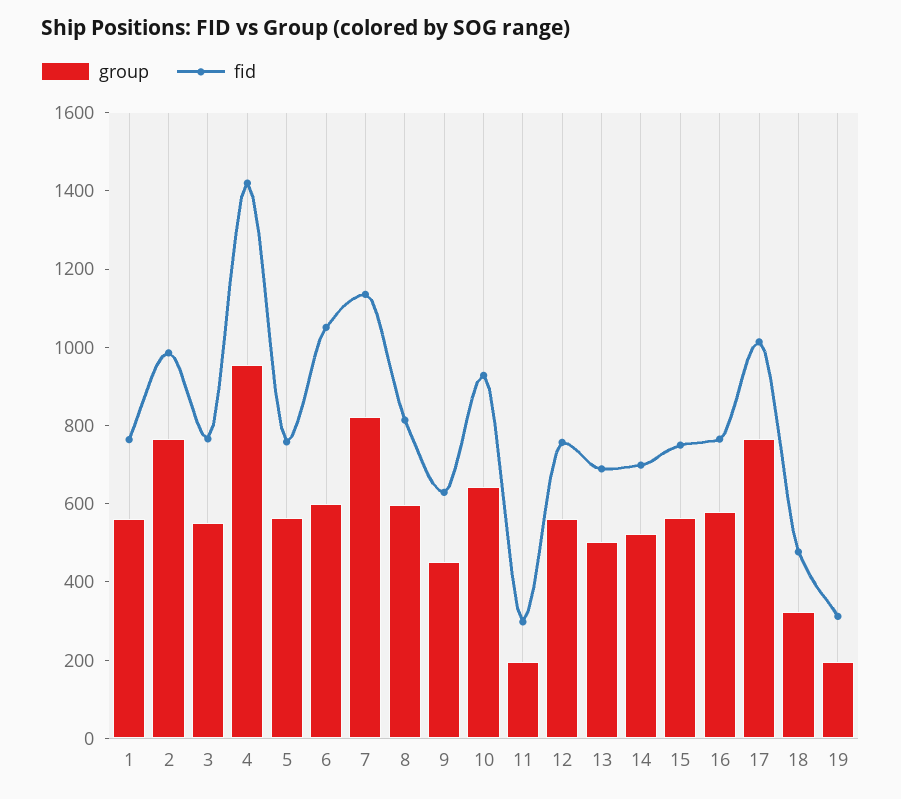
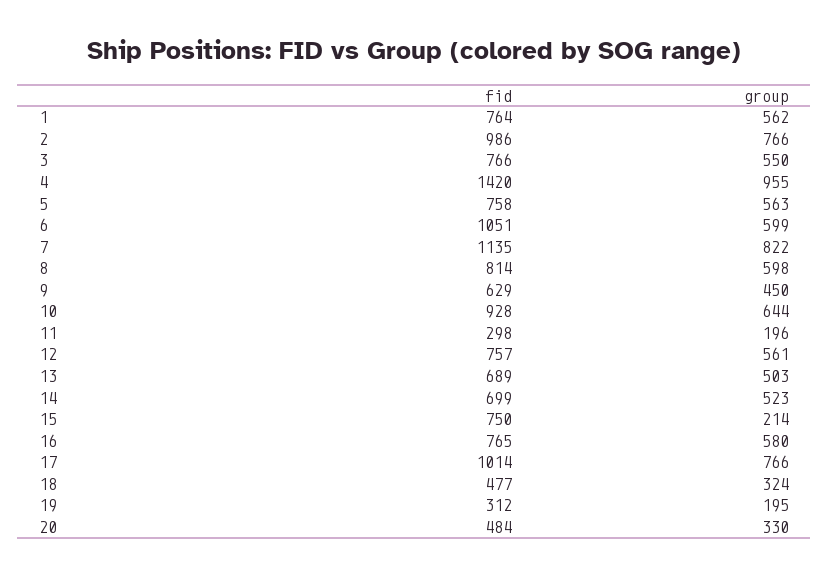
group, 15: 550 -> 214
fid, 20: none -> 484
group, 20: none -> 330

